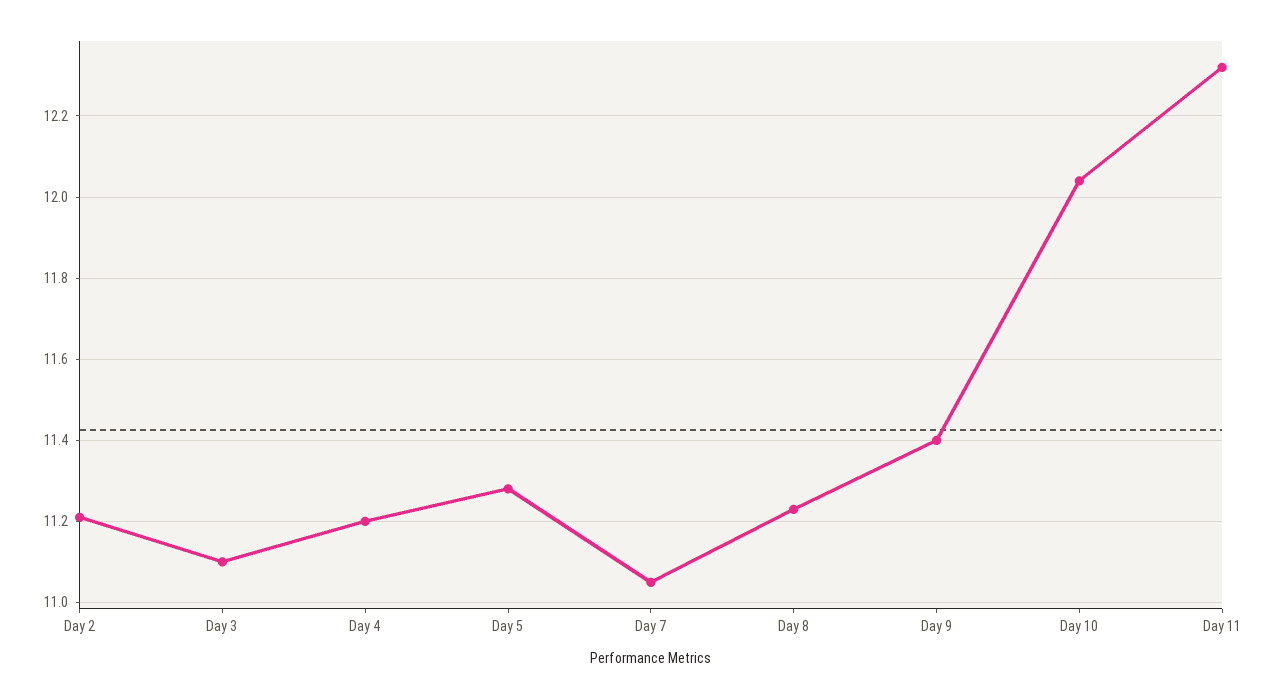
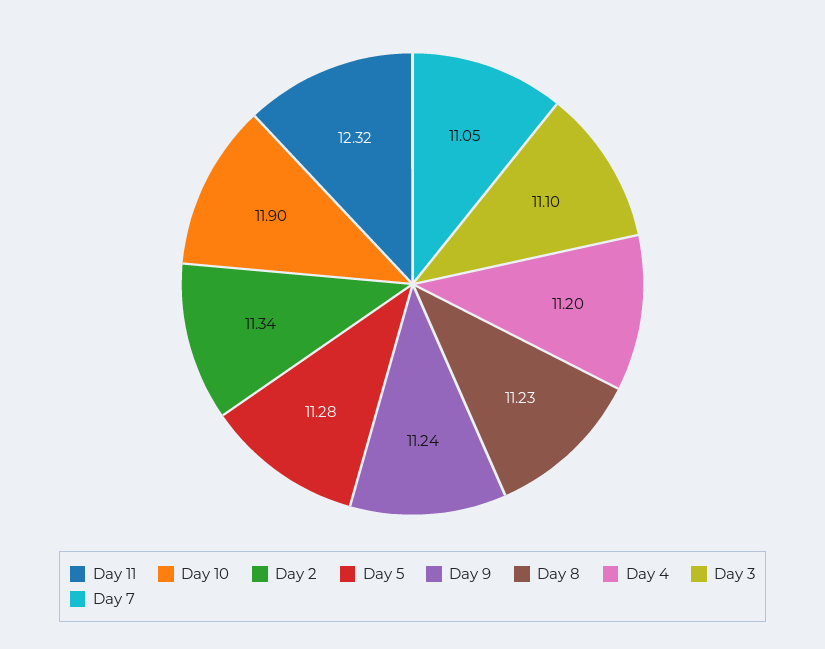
Day 2: 11.2 -> 11.34
Day 9: 11.4 -> 11.24
Day 10: 12.05 -> 11.9

